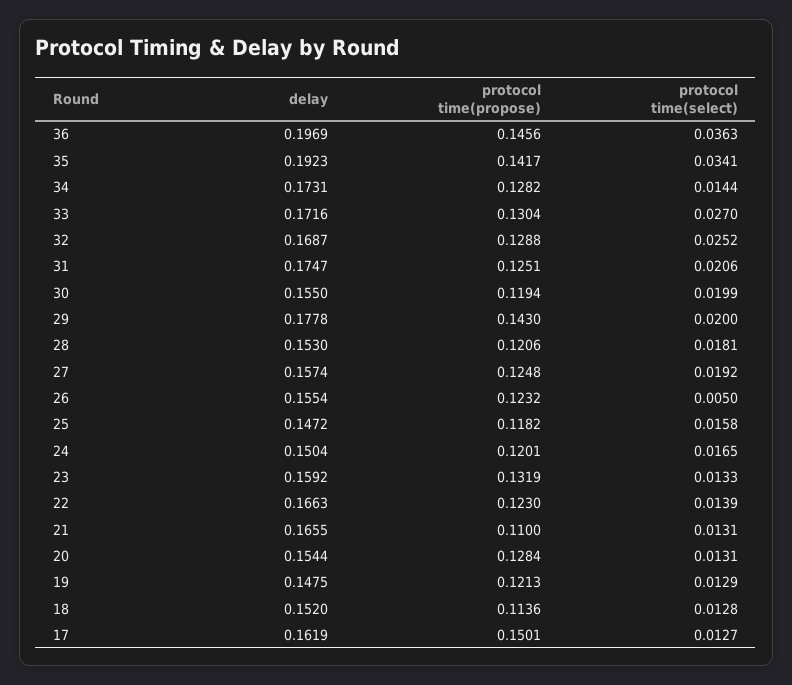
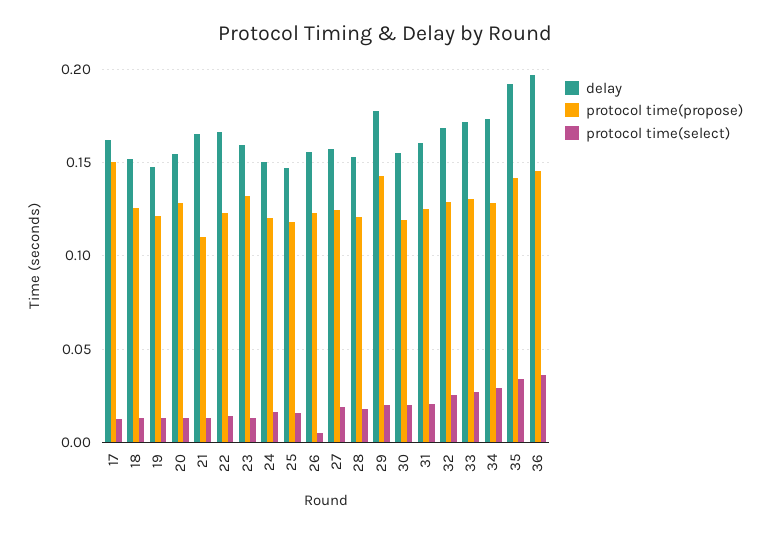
protocol time(select), 34: 0.0144 -> 0.03
delay, 31: 0.1747 -> 0.16
protocol time(propose), 18: 0.1136 -> 0.125

